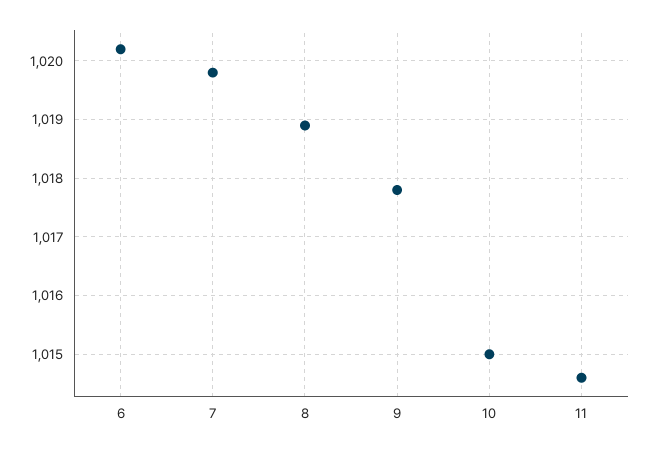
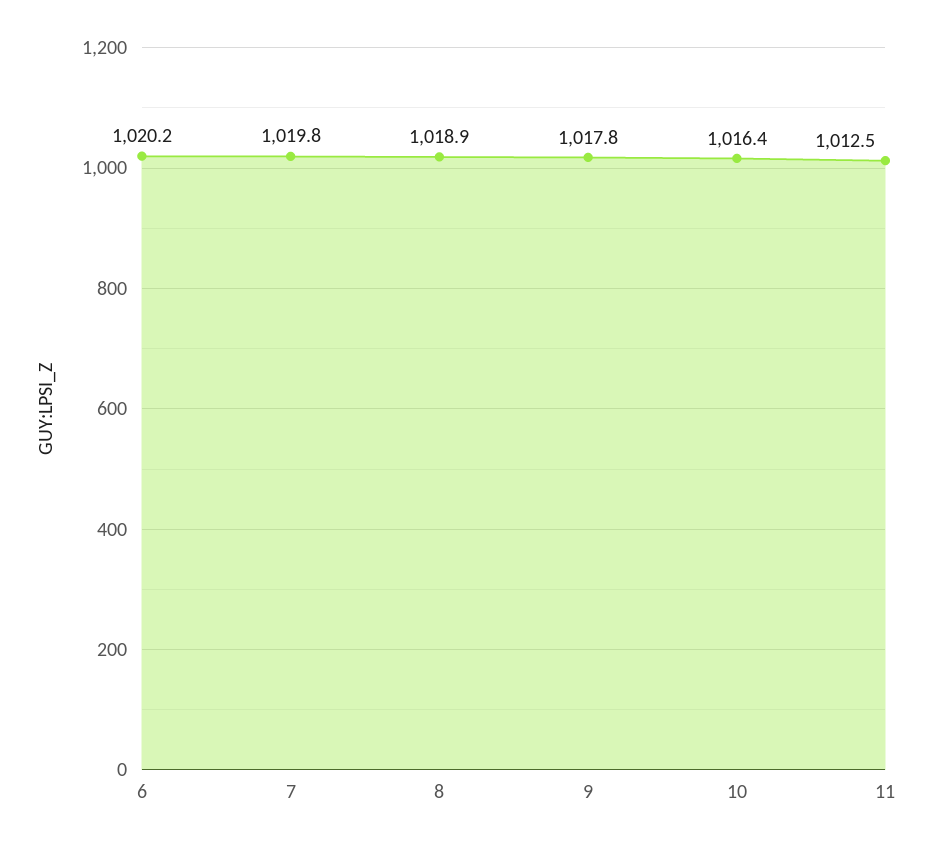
10: 1015 -> 1016.4
11: 1014.5 -> 1012.5

